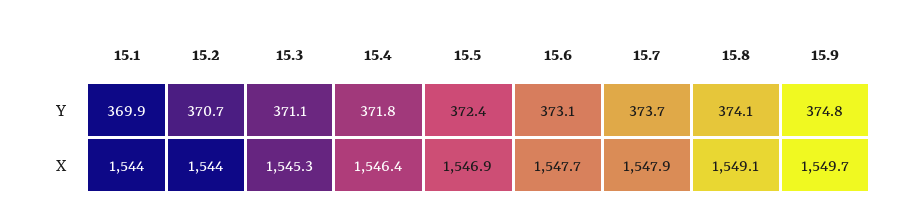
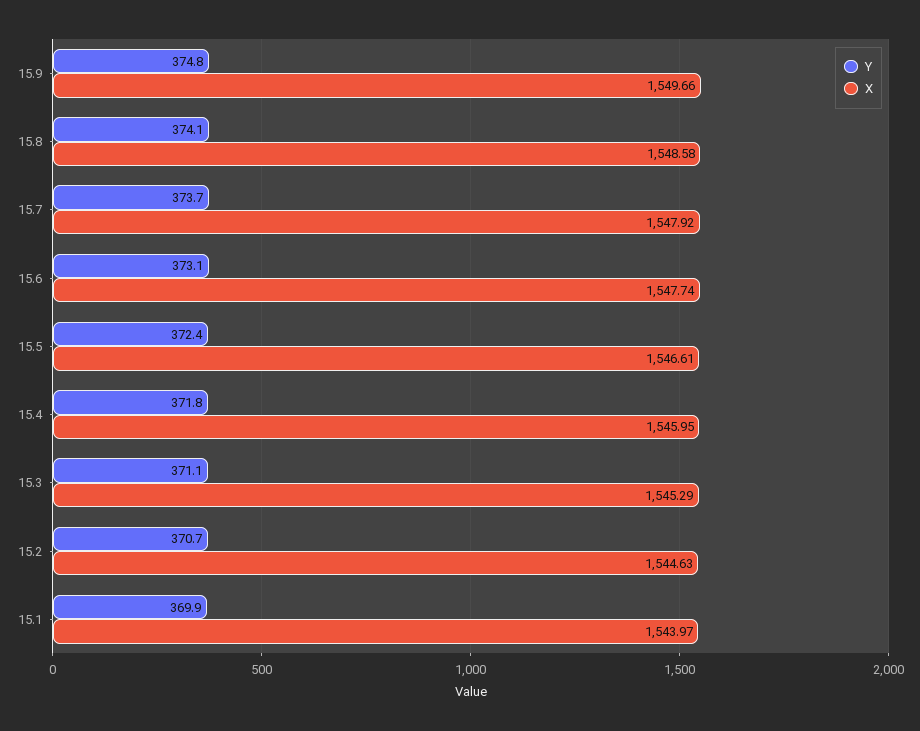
X, 15.2: 1544 -> 1544.63
X, 15.4: 1546.4 -> 1545.95
X, 15.5: 1546.9 -> 1546.61
X, 15.8: 1549.1 -> 1548.58

